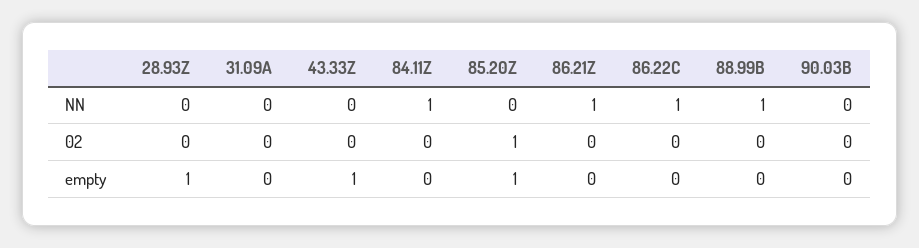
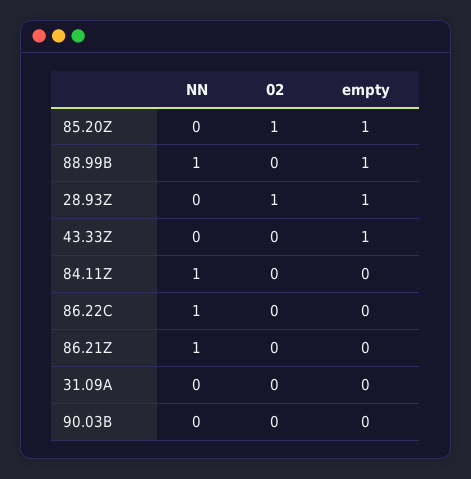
28.93Z, 02: 0 -> 1
88.99B, empty: 0 -> 1

